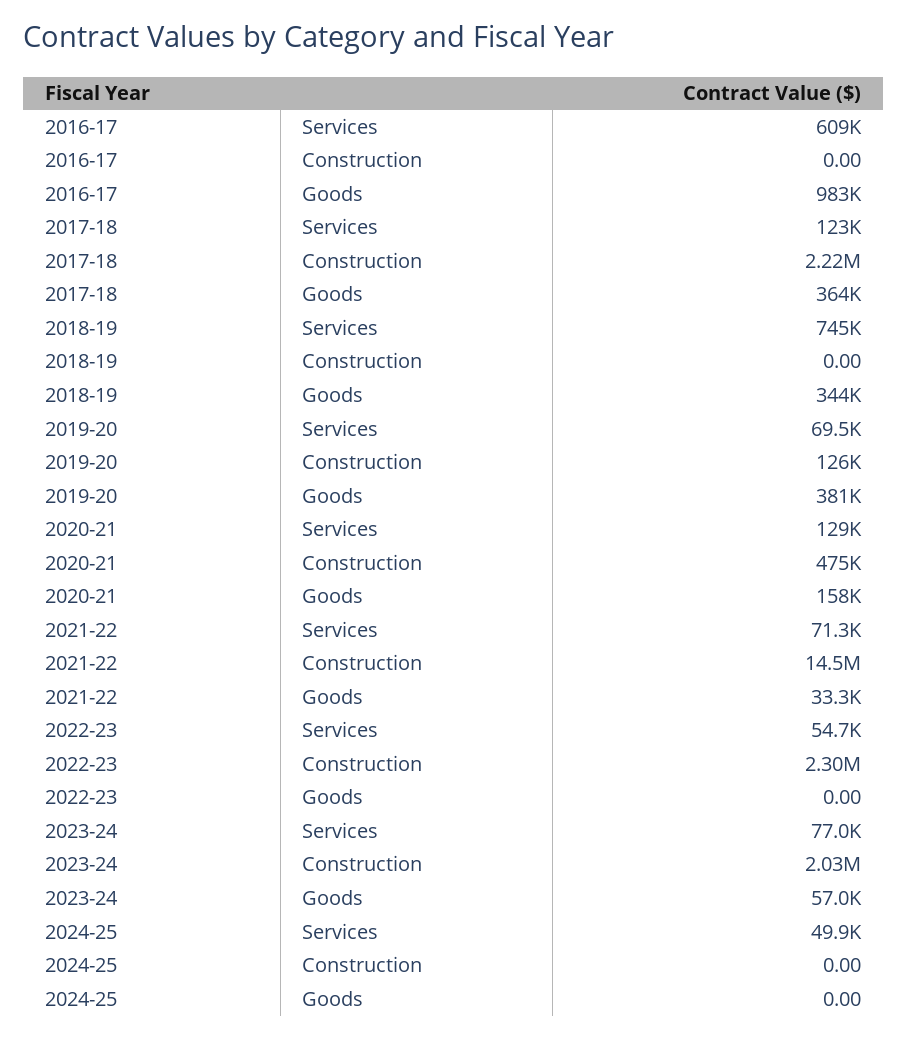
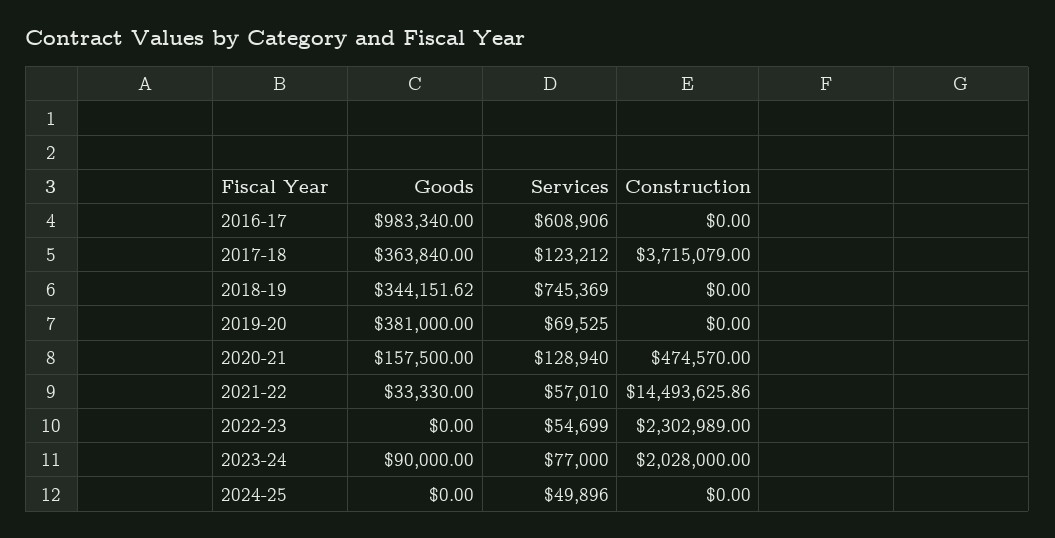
2017-18, Construction: 2220000 -> 3715079
2019-20, Construction: 126000 -> 0
2021-22, Services: 71300 -> 57010
2023-24, Goods: 57000 -> 90000

